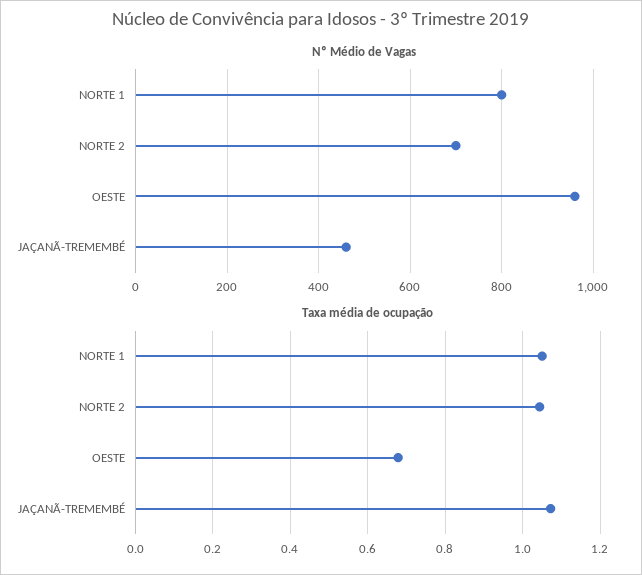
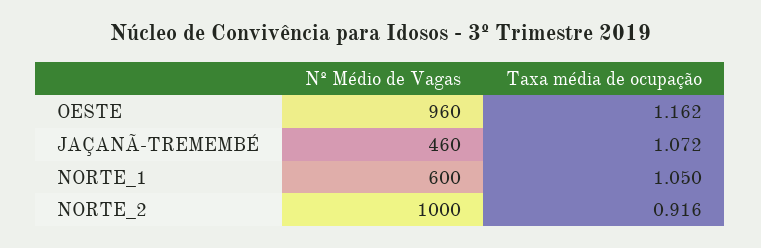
Nº Médio de Vagas, NORTE 1: 800 -> 600
Nº Médio de Vagas, NORTE 2: 700 -> 1000
Taxa média de ocupação, NORTE 2: 1.04 -> 0.916
Taxa média de ocupação, OESTE: 0.68 -> 1.162

